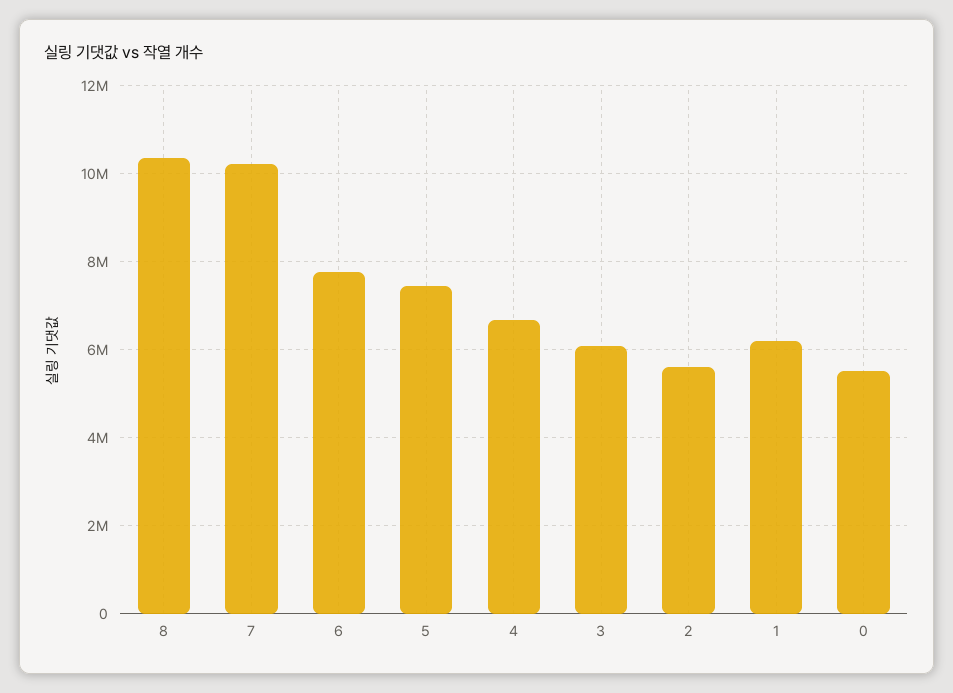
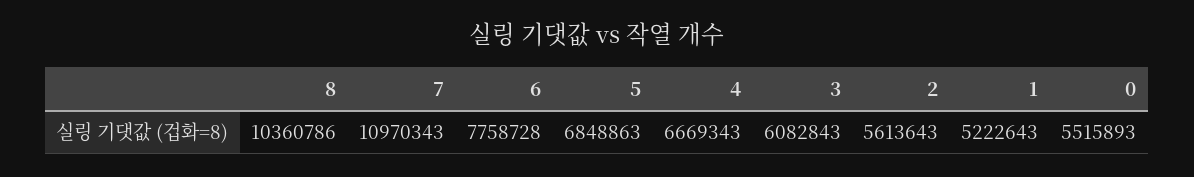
7: 10200000 -> 10970343
5: 7400000 -> 6848863
1: 6200000 -> 5222643

